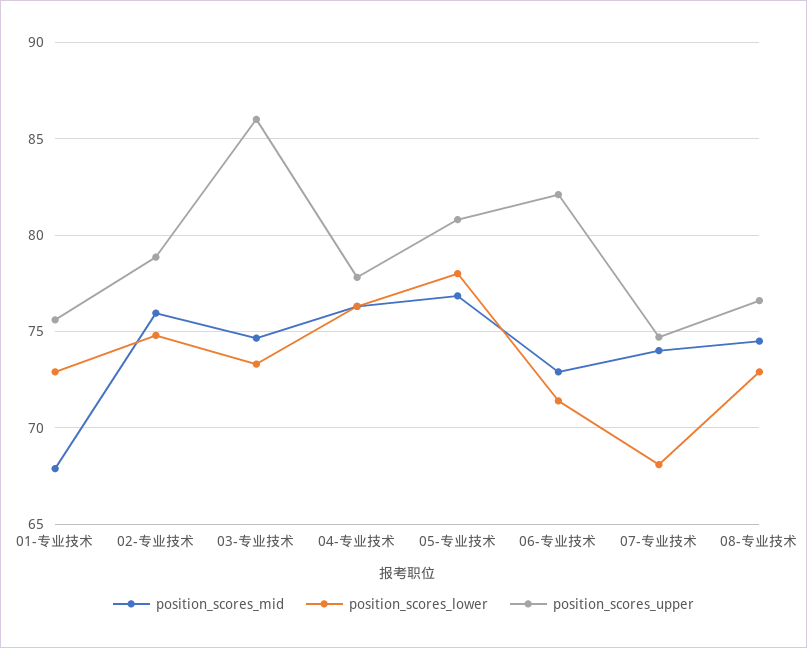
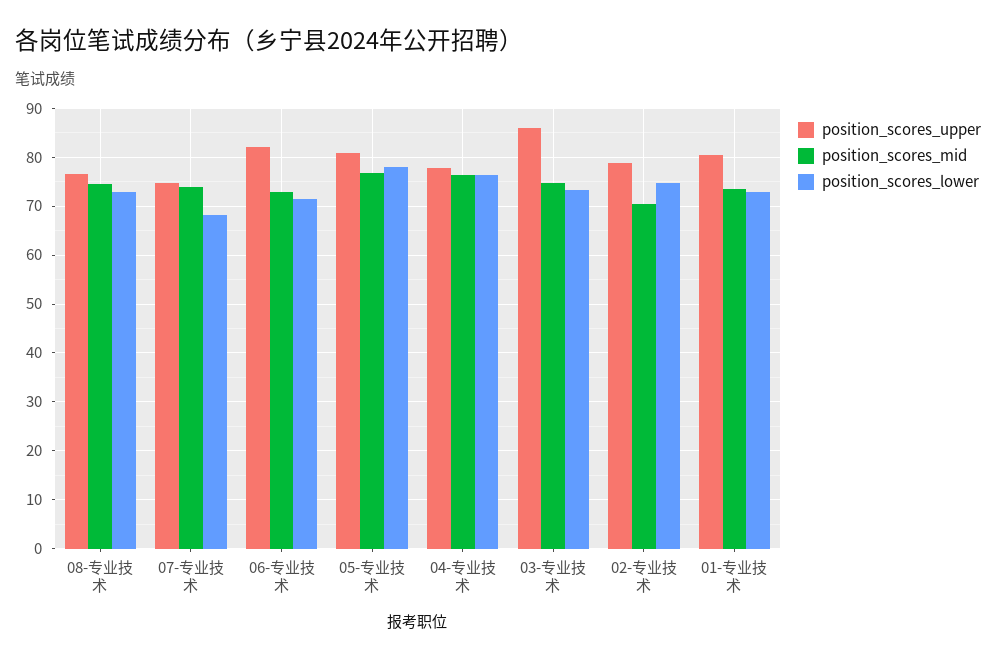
position_scores_mid, 01-专业技术: 68 -> 74
position_scores_upper, 01-专业技术: 75.5 -> 80
position_scores_mid, 02-专业技术: 76 -> 70

